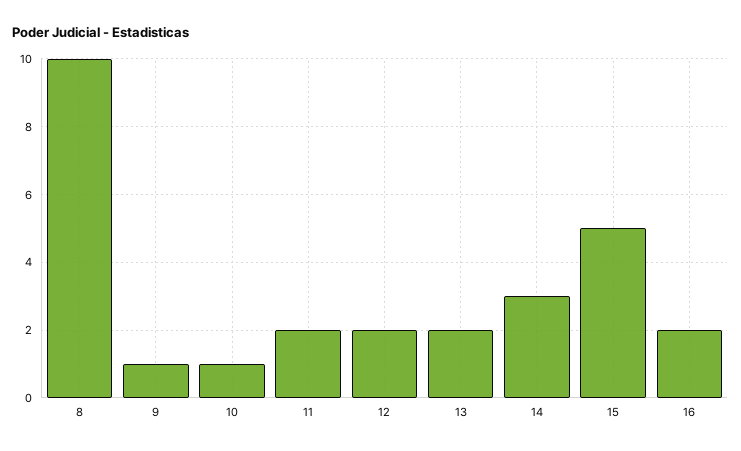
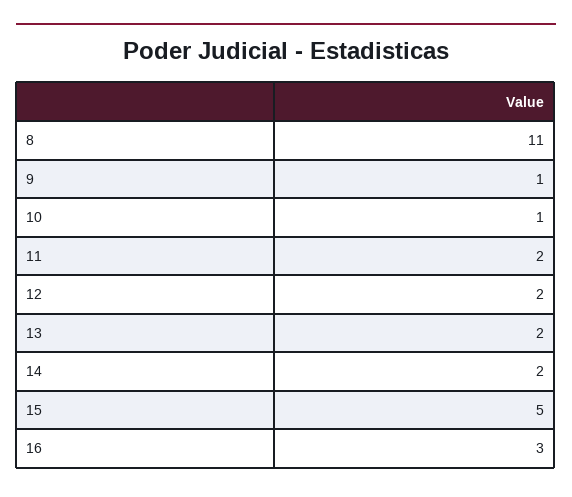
8: 10 -> 11
14: 3 -> 2
16: 2 -> 3

